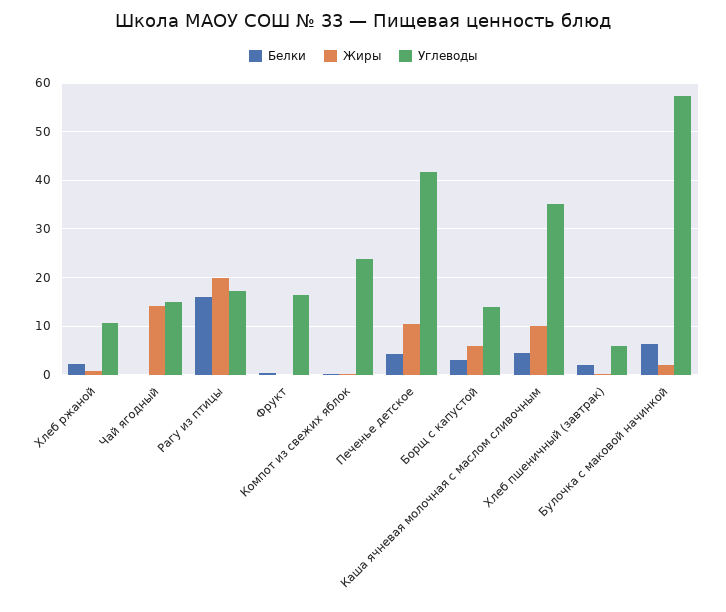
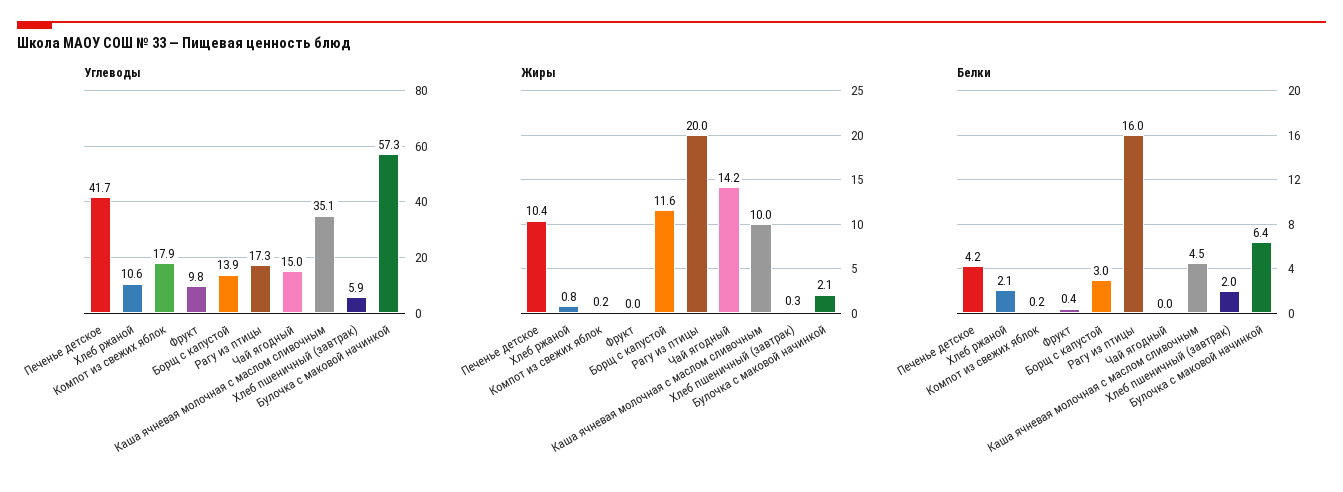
Углеводы, Фрукт: 16 -> 9.8
Углеводы, Компот из свежих яблок: 24 -> 17.9
Жиры, Борщ с капустой: 6 -> 11.6

